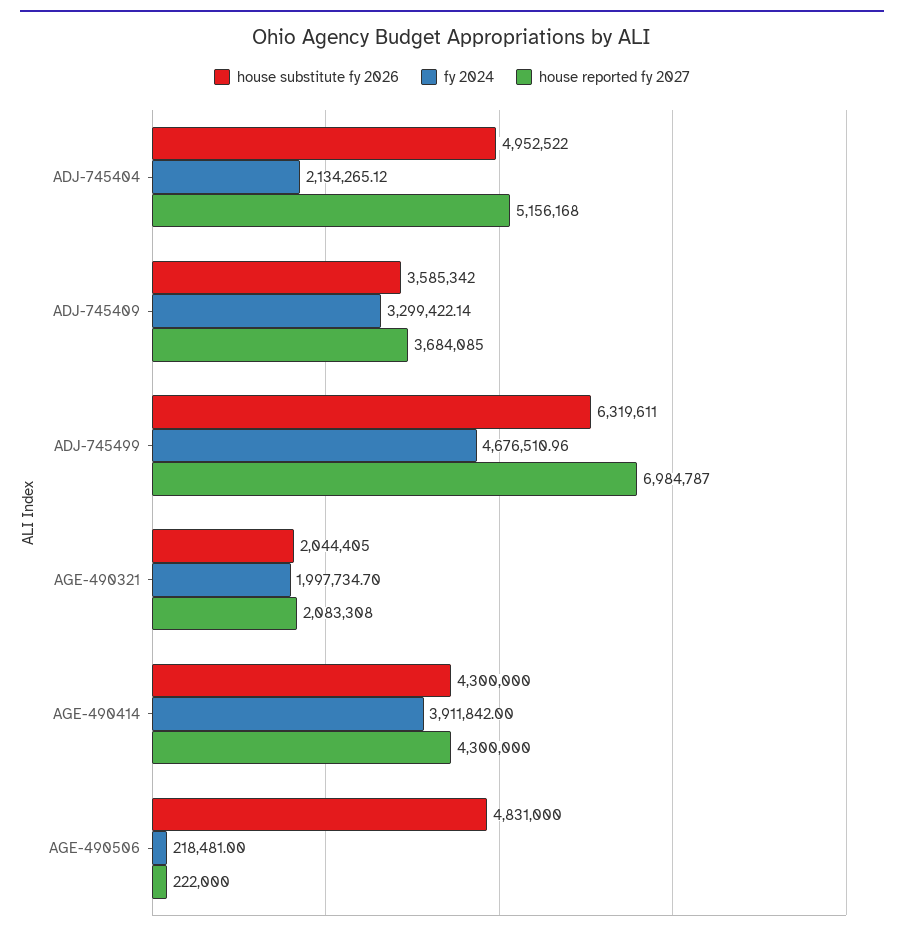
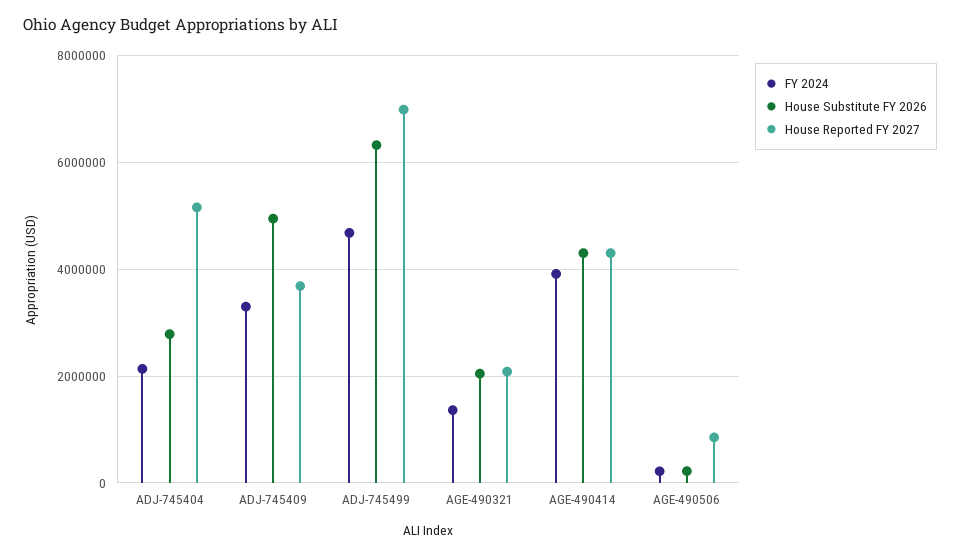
house substitute fy 2026, ADJ-745404: 4952522 -> 2800000
house substitute fy 2026, ADJ-745409: 3585342 -> 5000000
fy 2024, AGE-490321: 1997734.7 -> 1400000
house substitute fy 2026, AGE-490506: 4831000 -> 200000
house reported fy 2027, AGE-490506: 222000 -> 800000

